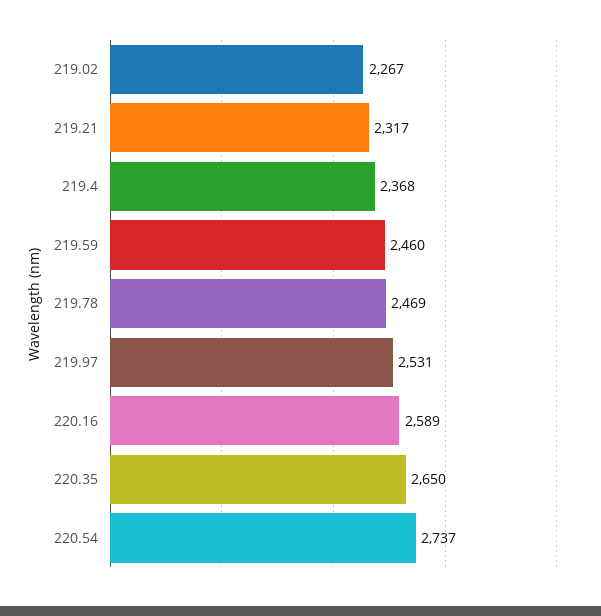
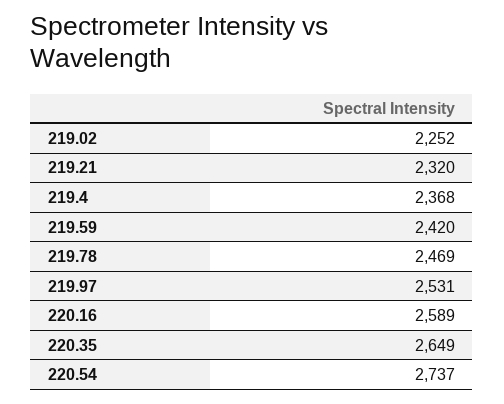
219.02: 2267 -> 2252
219.21: 2317 -> 2320
219.59: 2460 -> 2420
220.35: 2650 -> 2649

